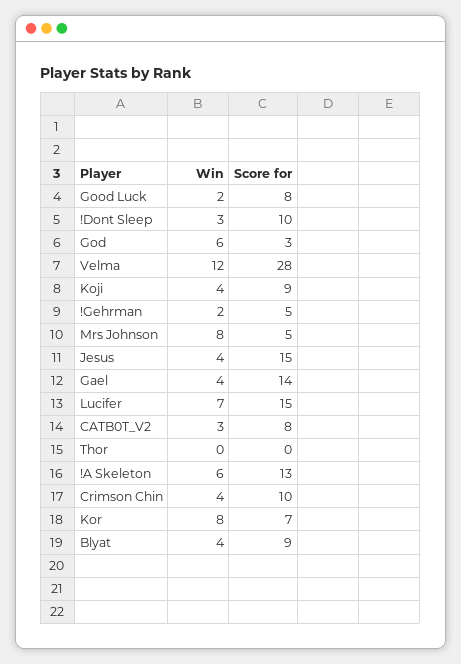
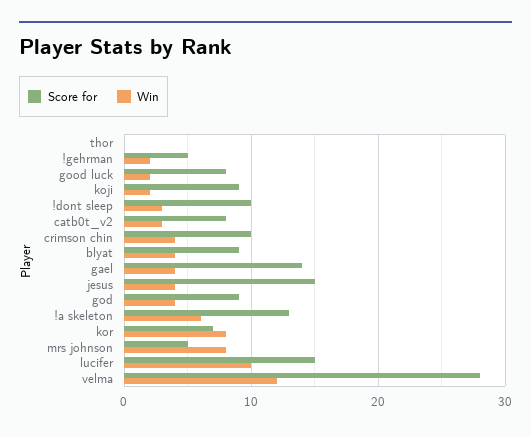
Win, God: 6 -> 4
Score for, God: 3 -> 9
Win, Koji: 4 -> 2
Win, Lucifer: 7 -> 10

